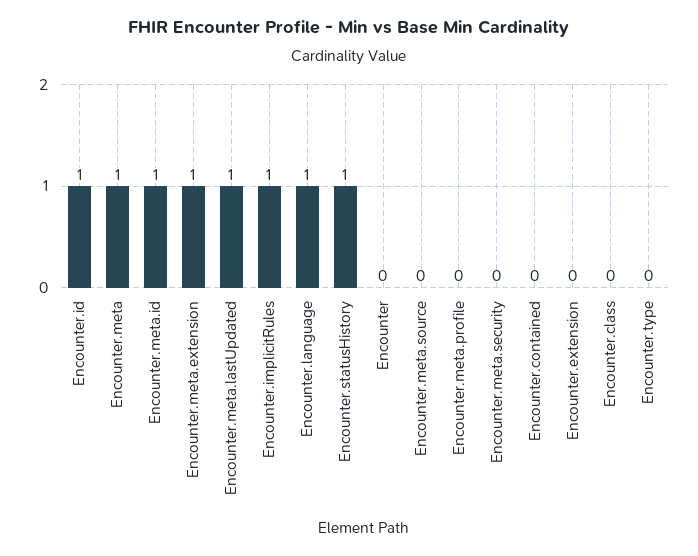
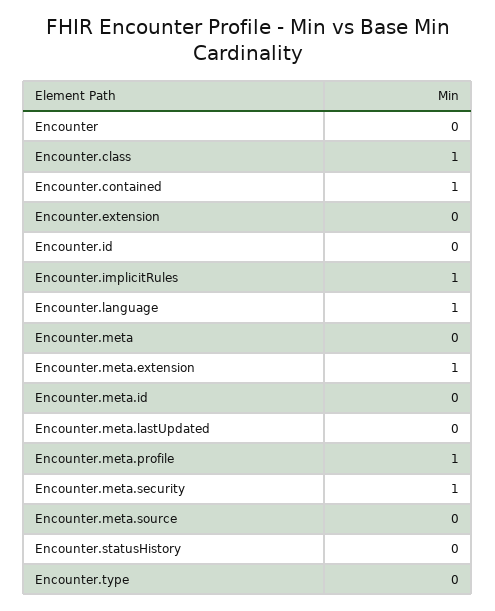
Encounter.id: 1 -> 0
Encounter.meta: 1 -> 0
Encounter.meta.id: 1 -> 0
Encounter.meta.lastUpdated: 1 -> 0
Encounter.statusHistory: 1 -> 0
Encounter.meta.profile: 0 -> 1
Encounter.meta.security: 0 -> 1
Encounter.contained: 0 -> 1
Encounter.class: 0 -> 1

